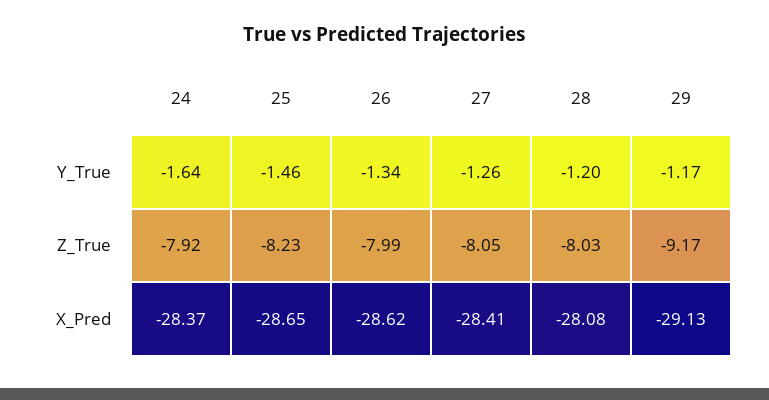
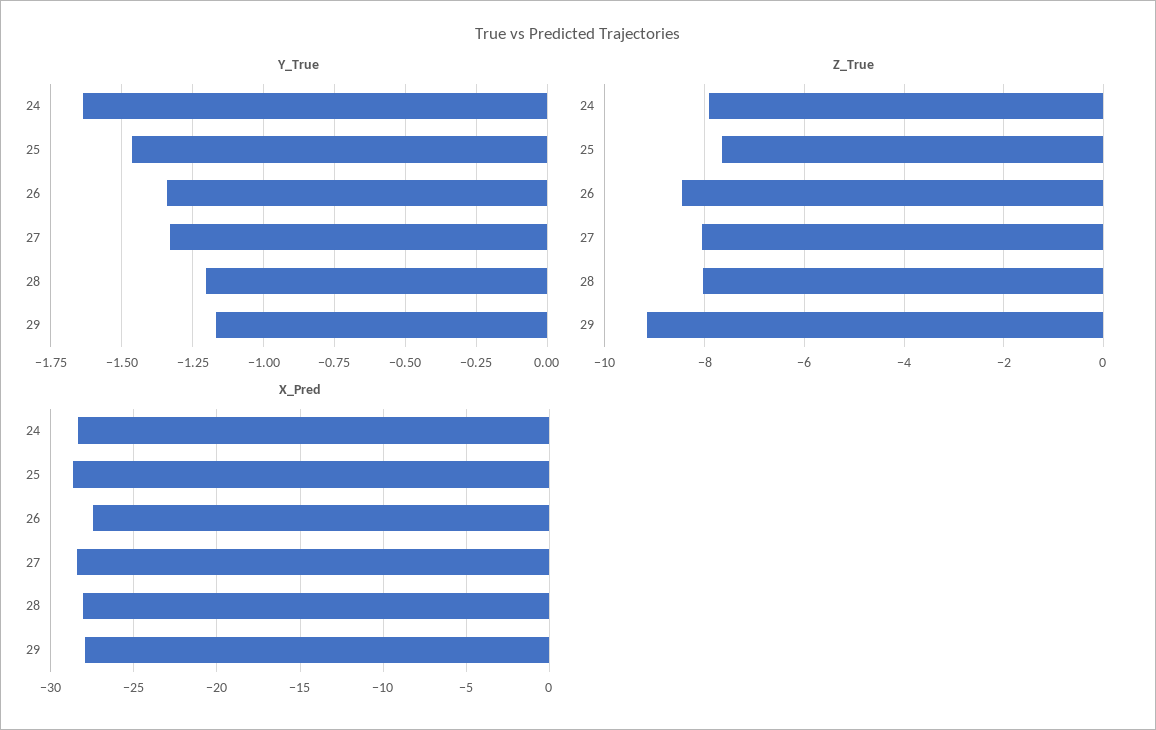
Y_True, 27: -1.26 -> -1.325
Z_True, 25: -8.23 -> -7.6
Z_True, 26: -7.99 -> -8.4
X_Pred, 26: -28.62 -> -27.5
X_Pred, 29: -29.13 -> -28

